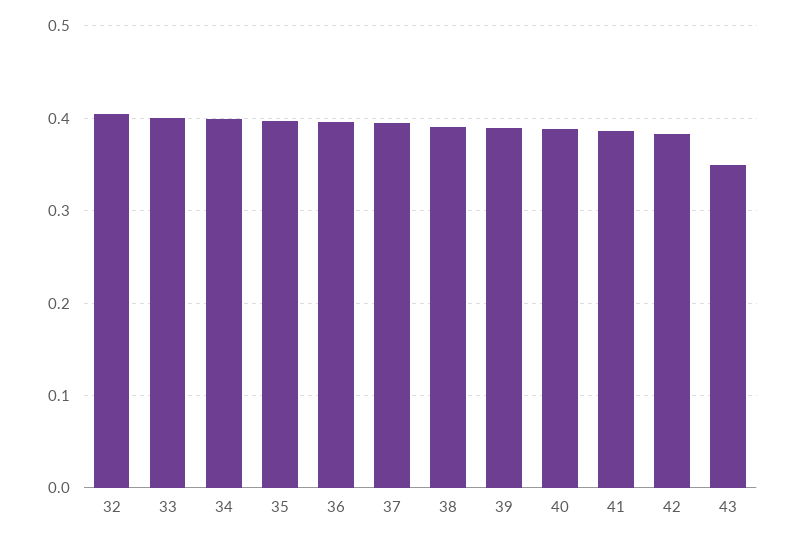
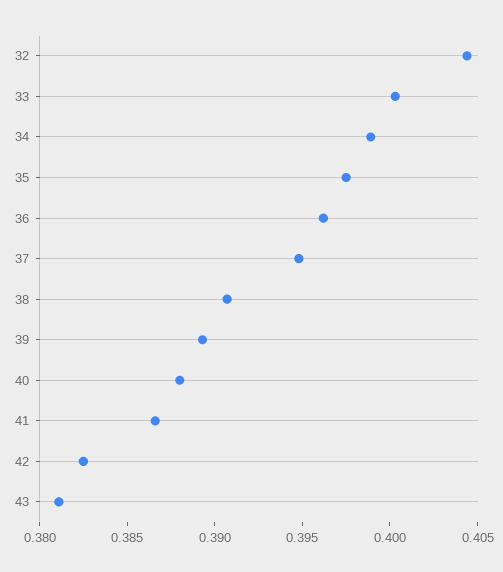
43: 0.35 -> 0.381

